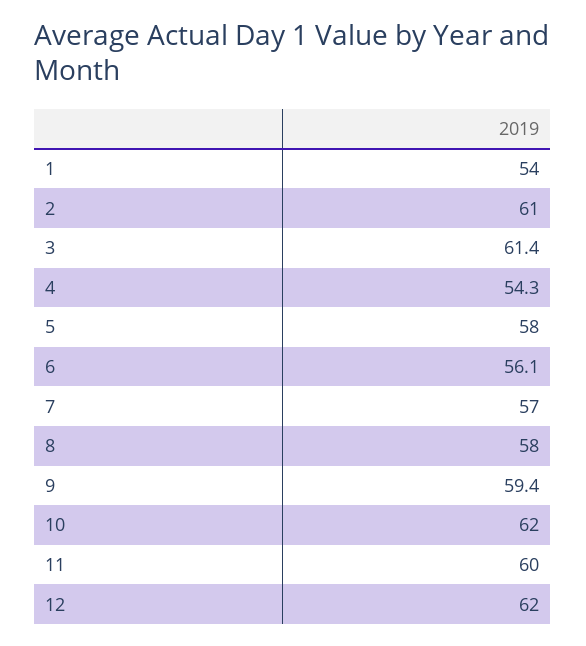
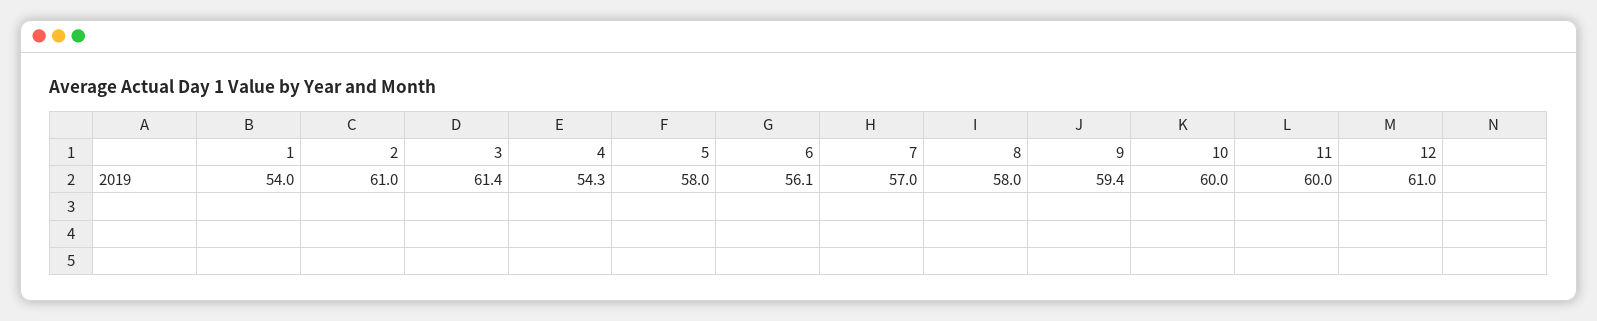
10: 62 -> 60
12: 62 -> 61

